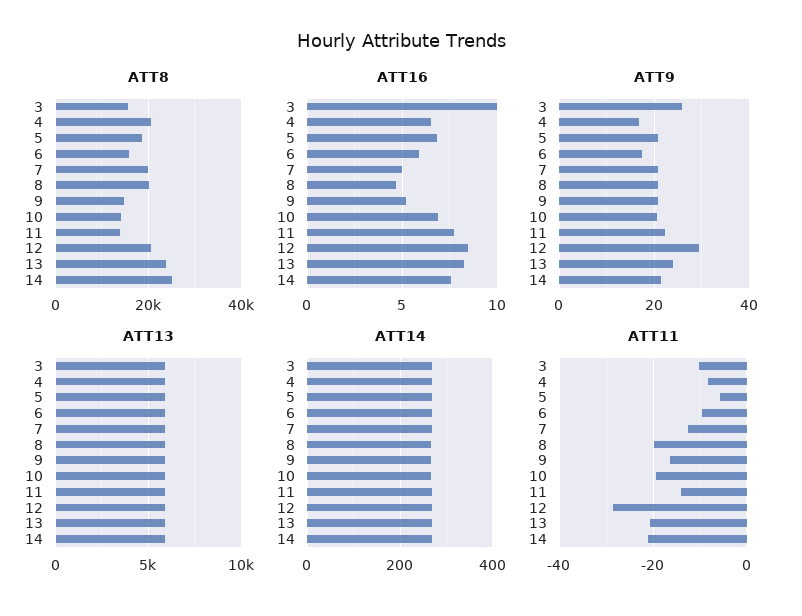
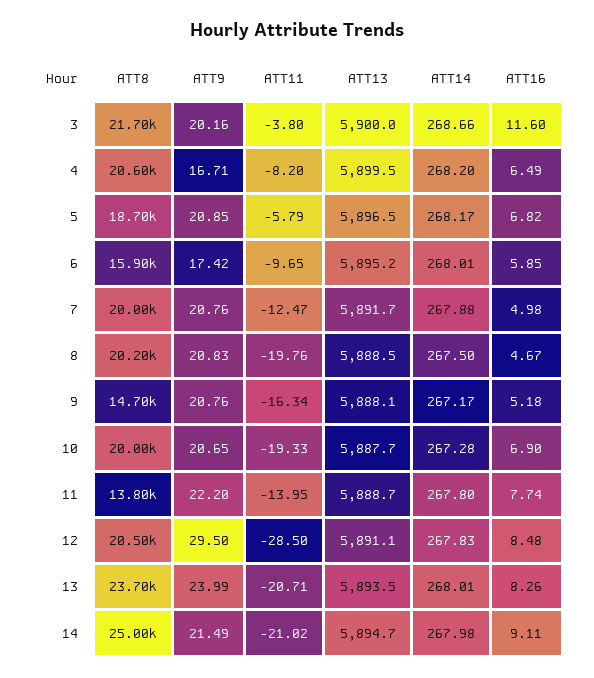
ATT8, 3: 16000 -> 21700
ATT8, 10: 14000 -> 20000
ATT16, 3: 10 -> 11.6
ATT16, 14: 7.5 -> 9.11
ATT9, 3: 26 -> 20.16
ATT11, 3: -10 -> -3.8

